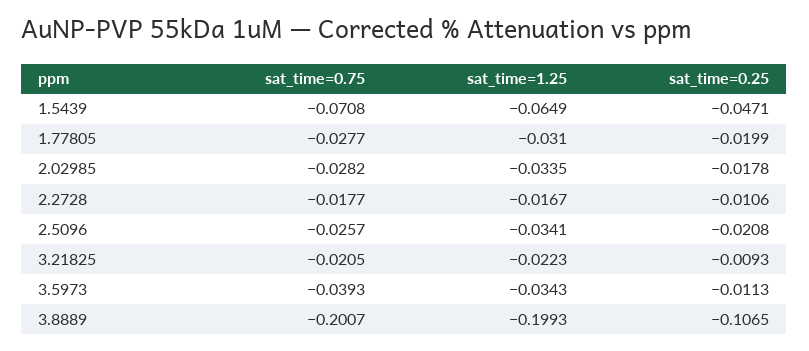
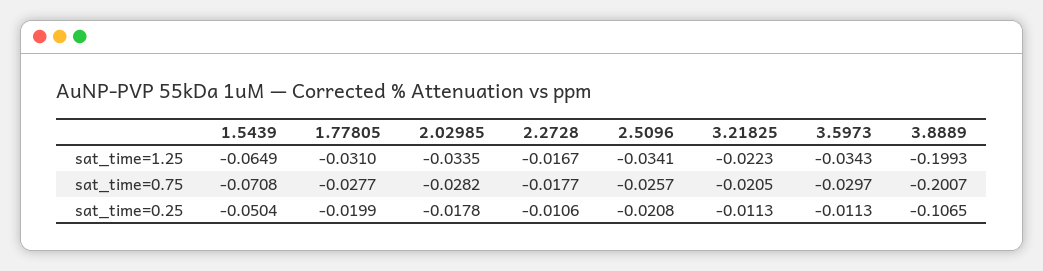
sat_time=0.25, 1.5439: -0.0471 -> -0.0504
sat_time=0.25, 3.21825: -0.0093 -> -0.0113
sat_time=0.75, 3.5973: -0.0393 -> -0.0297

